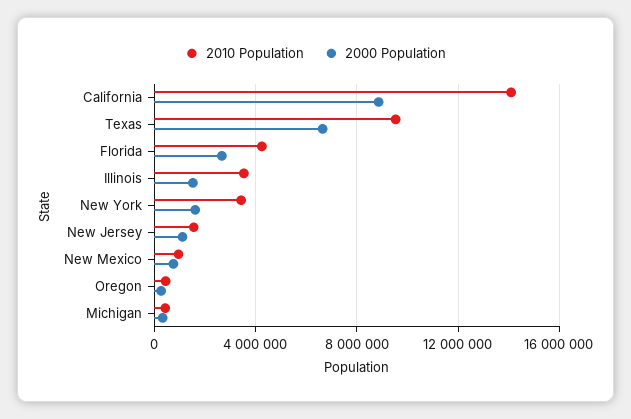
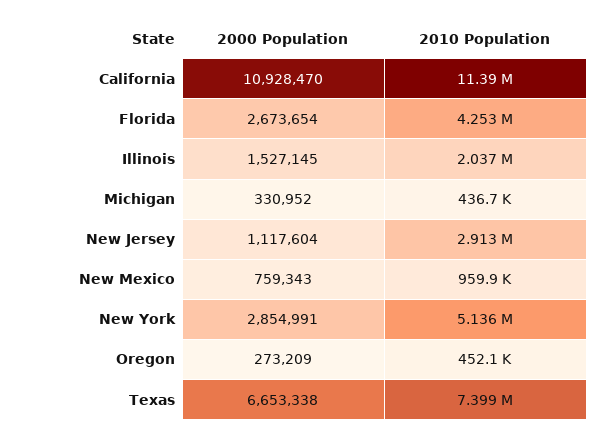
2010 Population, California: 14000000 -> 11390000
2000 Population, California: 9000000 -> 10928470
2010 Population, Texas: 9500000 -> 7399000
2010 Population, Illinois: 3500000 -> 2037000
2010 Population, New York: 3500000 -> 5136000
2000 Population, New York: 1500000 -> 2854991
2010 Population, New Jersey: 1500000 -> 2913000

